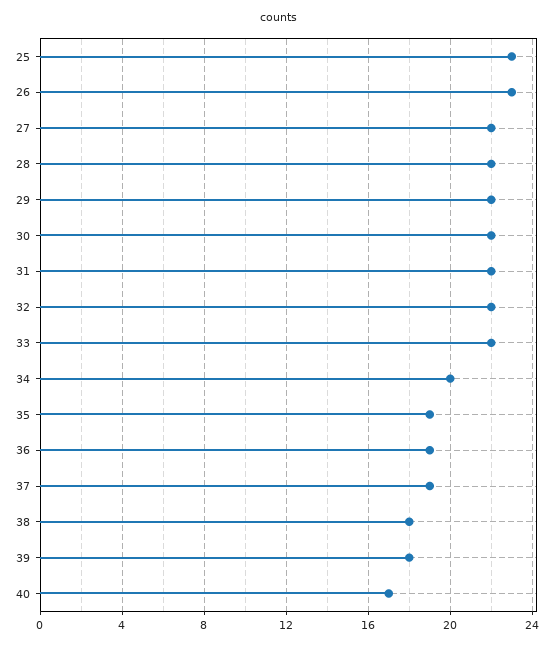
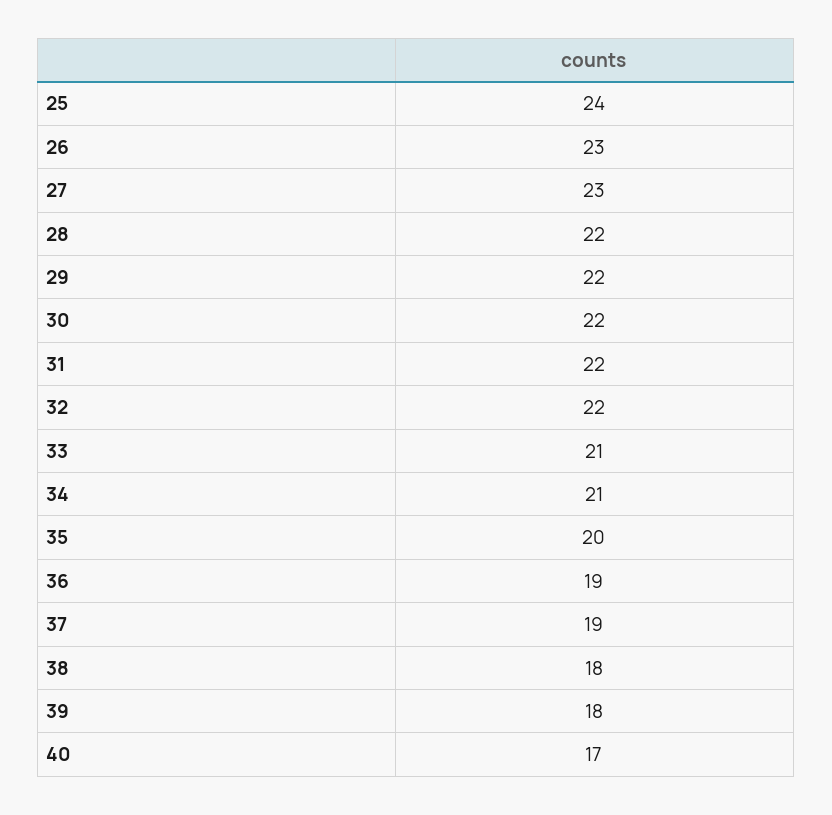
25: 23 -> 24
27: 22 -> 23
33: 22 -> 21
34: 20 -> 21
35: 19 -> 20

